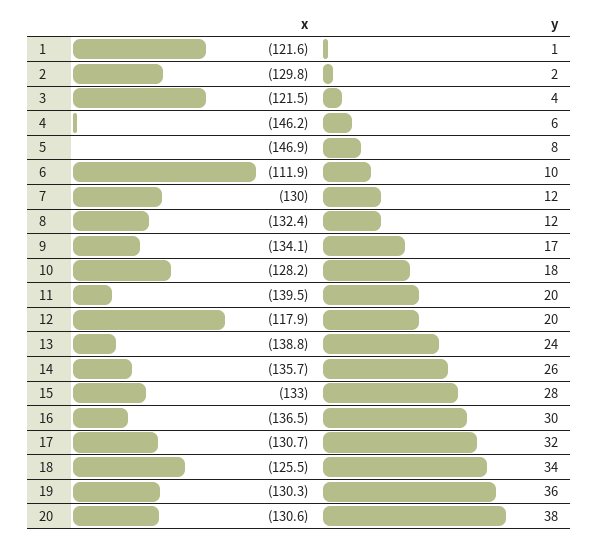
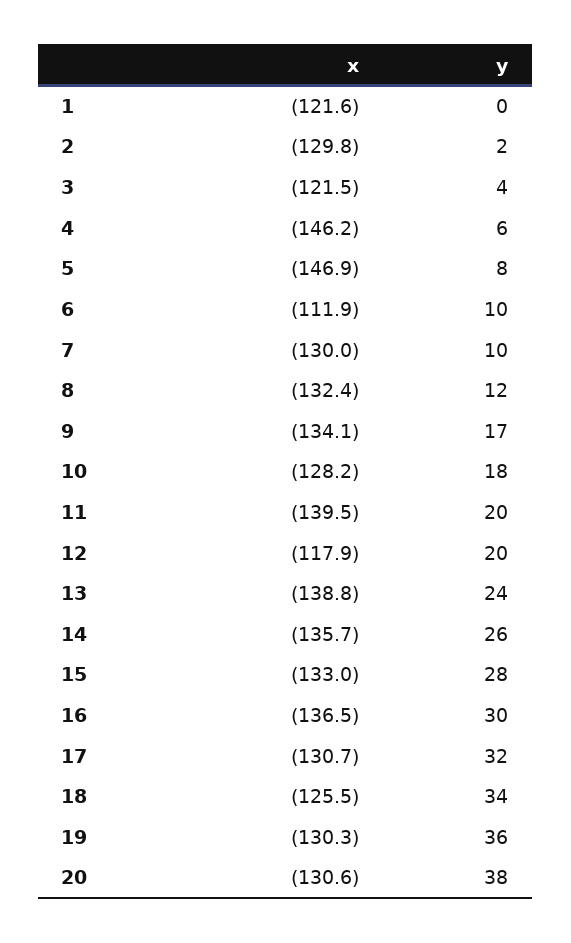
y, 1: 1 -> 0
y, 7: 12 -> 10

